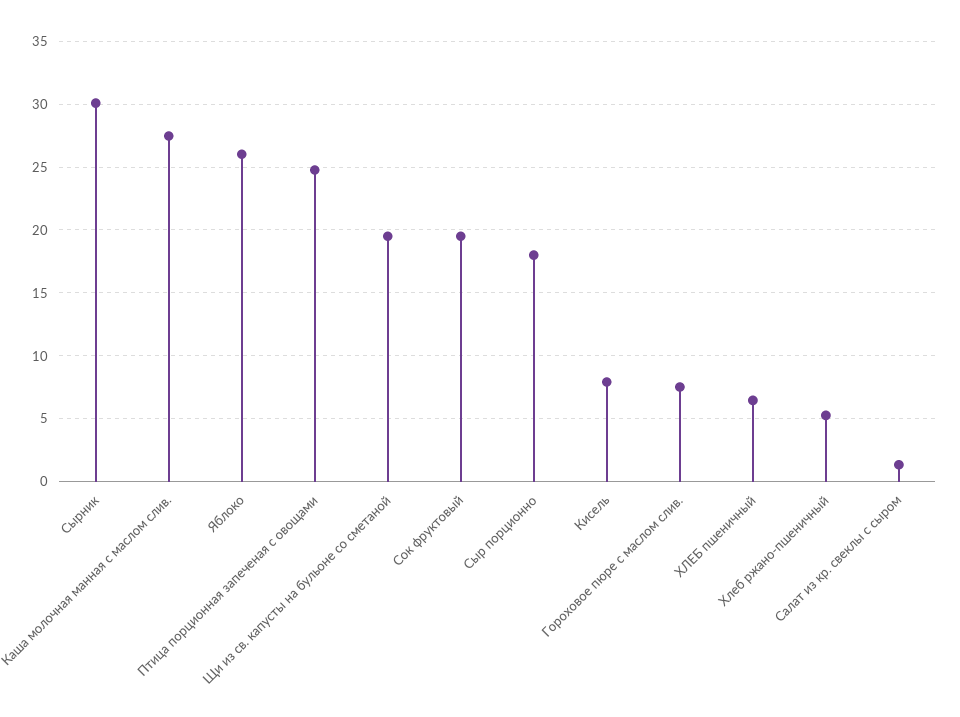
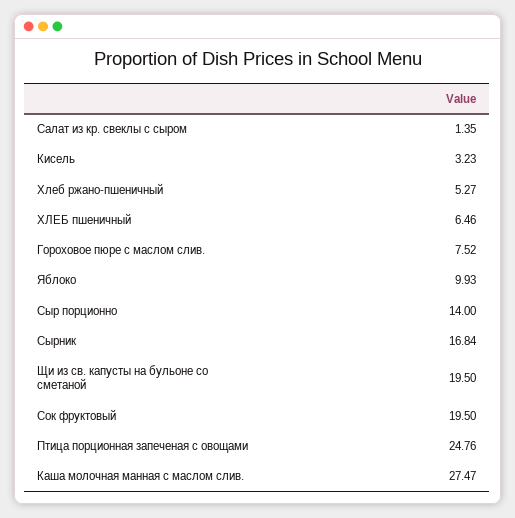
Сырник: 30 -> 16.84
Яблоко: 26 -> 9.93
Сыр порционно: 18 -> 14
Кисель: 8 -> 3.23

